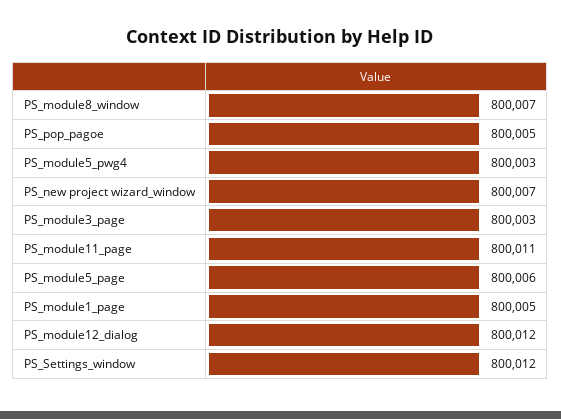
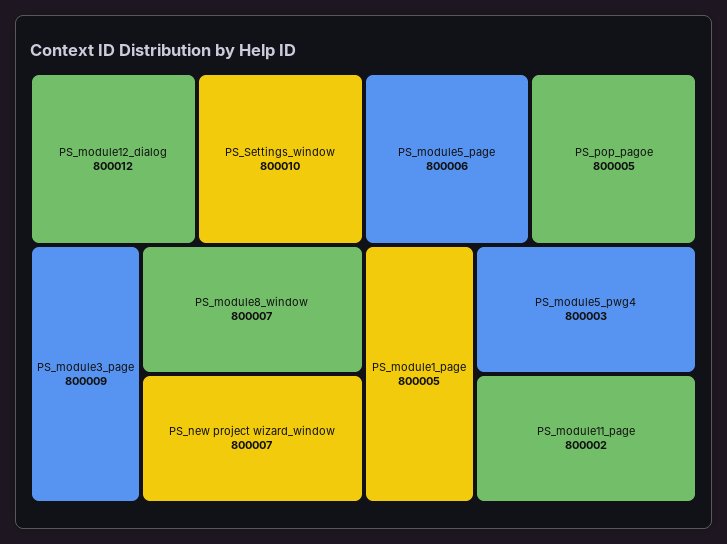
PS_module3_page: 800003 -> 800009
PS_module11_page: 800011 -> 800002
PS_Settings_window: 800012 -> 800010

